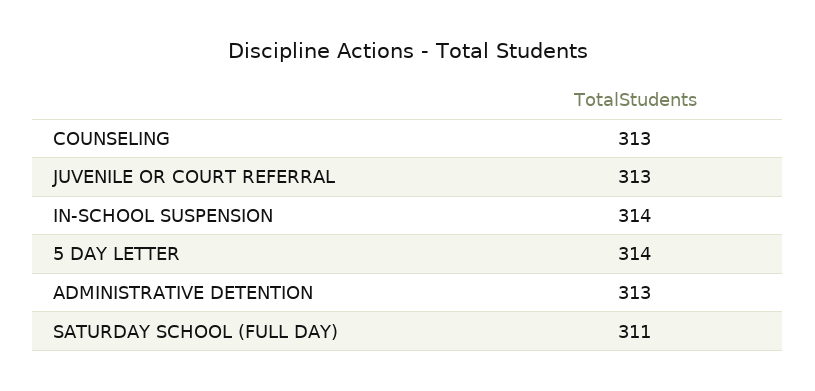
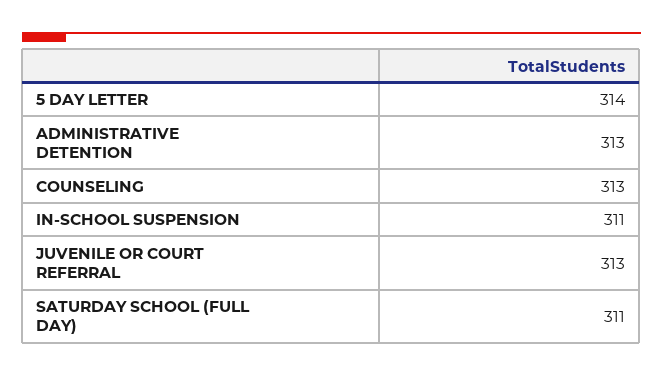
IN-SCHOOL SUSPENSION: 314 -> 311

